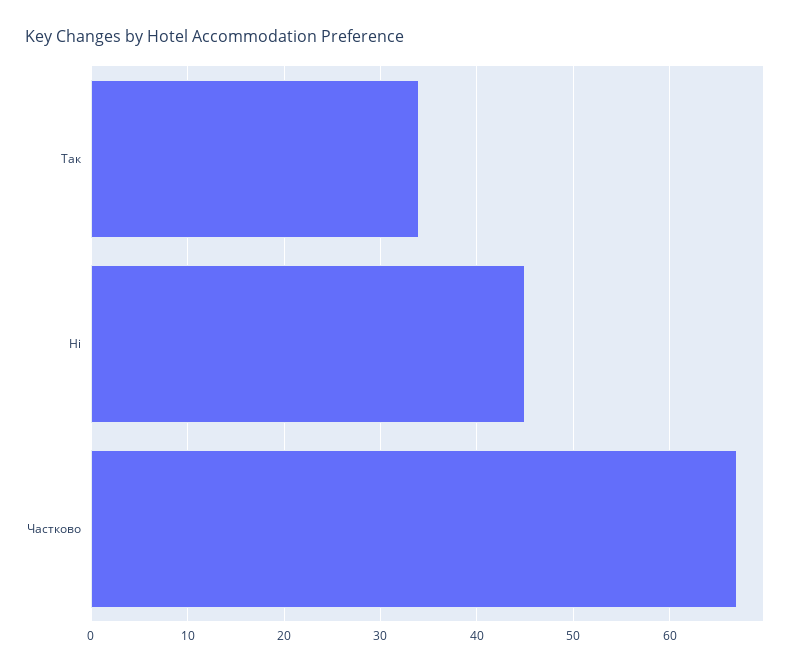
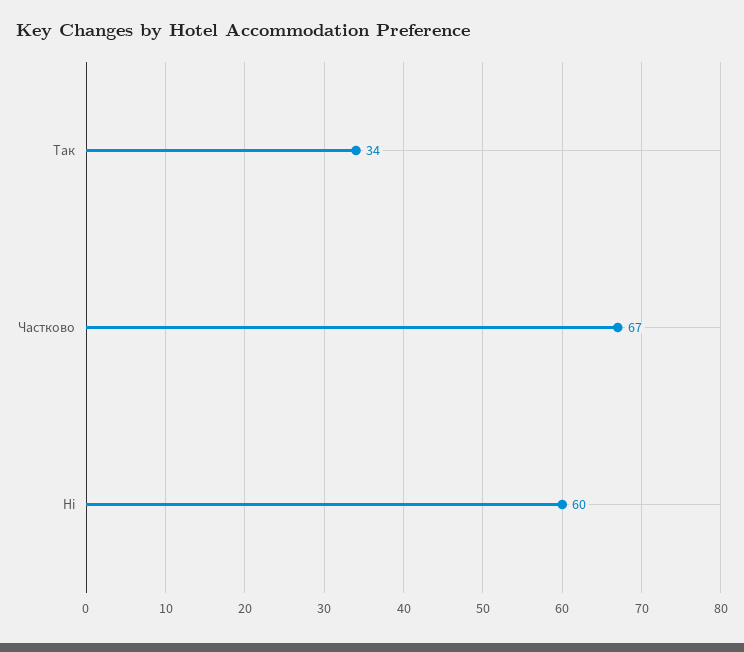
Ні: 45 -> 60

